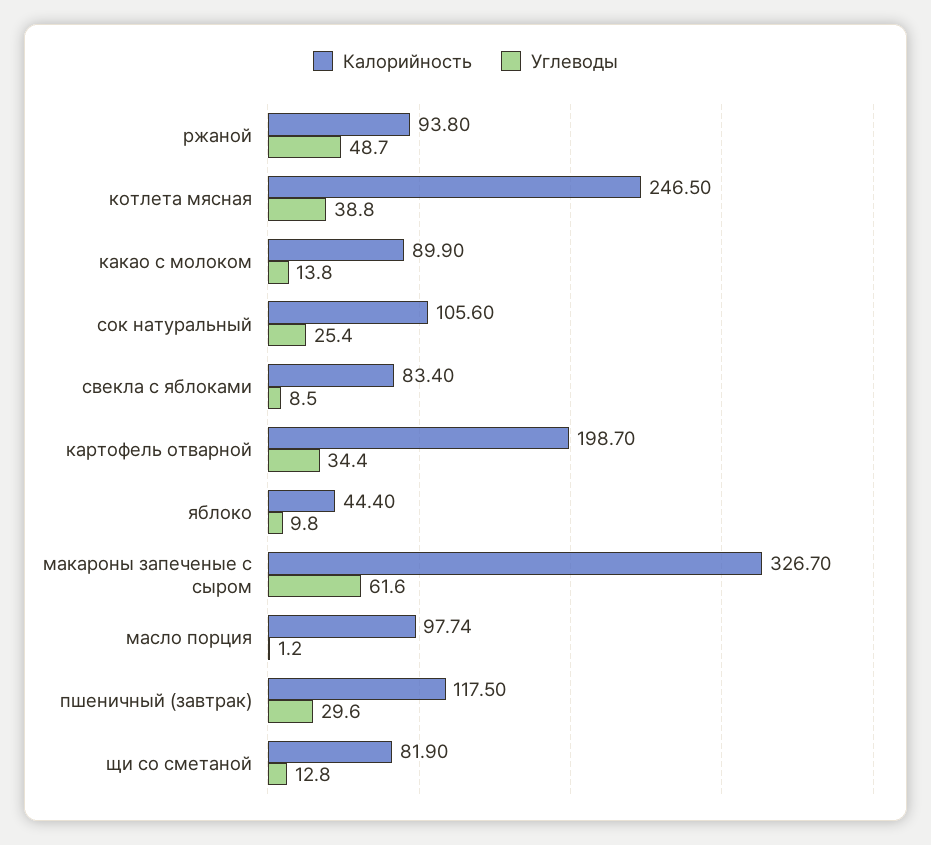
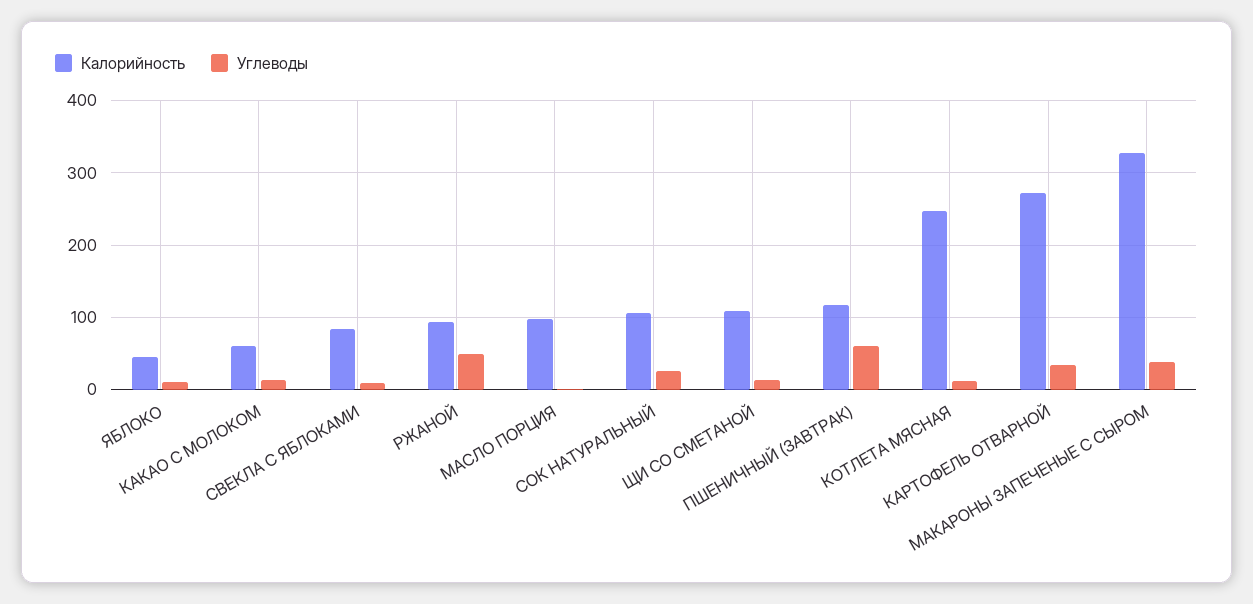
Углеводы, котлета мясная: 38.8 -> 10
Калорийность, какао с молоком: 89.9 -> 60
Калорийность, картофель отварной: 198.7 -> 270
Углеводы, макароны запеченые с сыром: 61.6 -> 40
Углеводы, пшеничный (завтрак): 29.6 -> 60
Калорийность, щи со сметаной: 81.9 -> 110

